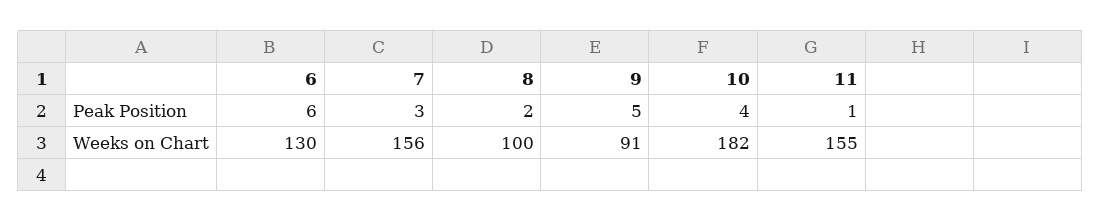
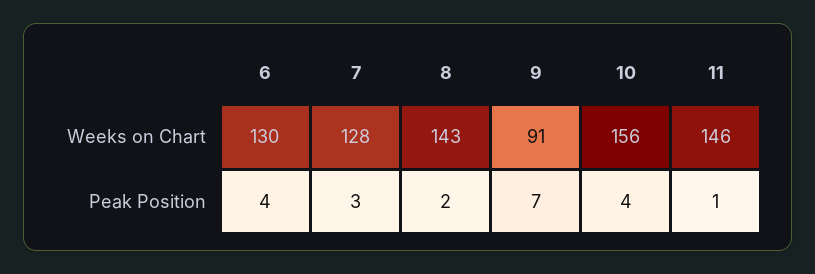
6, Peak Position: 6 -> 4
9, Peak Position: 5 -> 7
7, Weeks on Chart: 156 -> 128
8, Weeks on Chart: 100 -> 143
10, Weeks on Chart: 182 -> 156
11, Weeks on Chart: 155 -> 146

